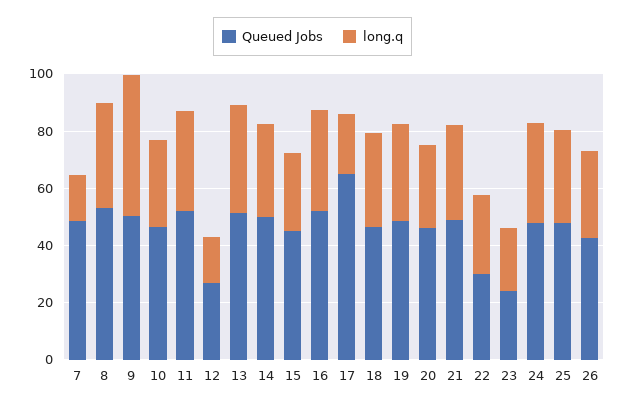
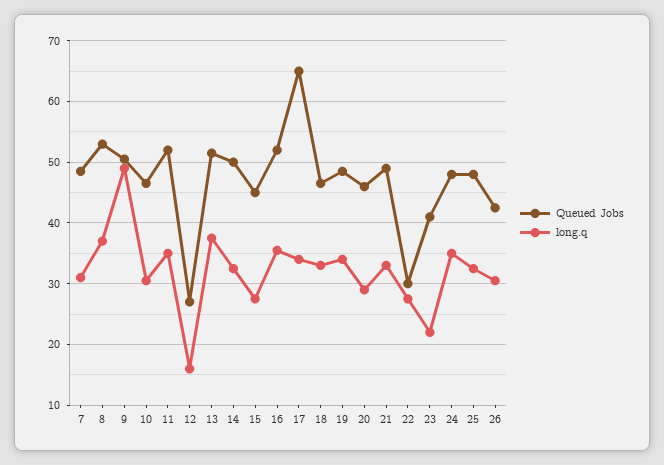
long.q, 7: 15 -> 31
long.q, 17: 20 -> 34
Queued Jobs, 23: 25 -> 41

